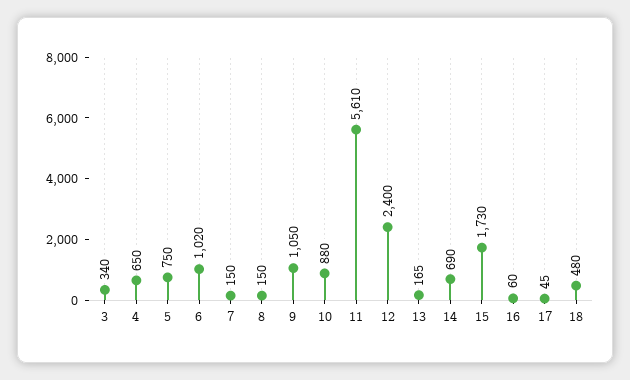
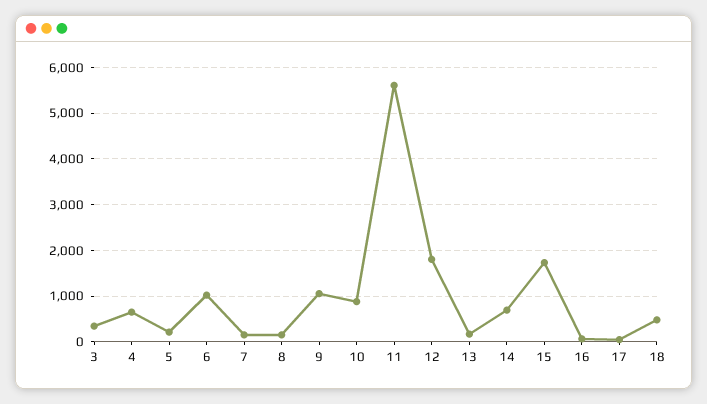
5: 750 -> 200
12: 2400 -> 1800

